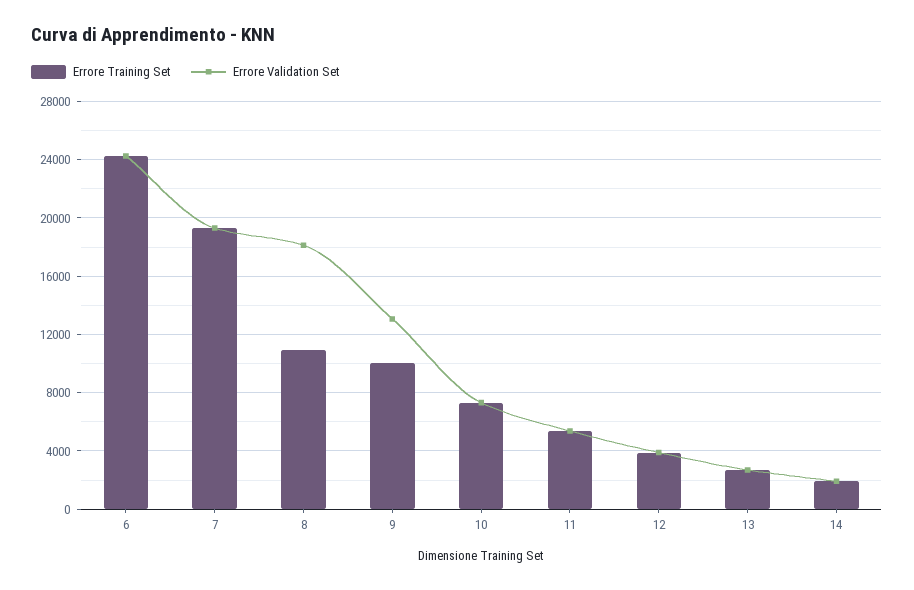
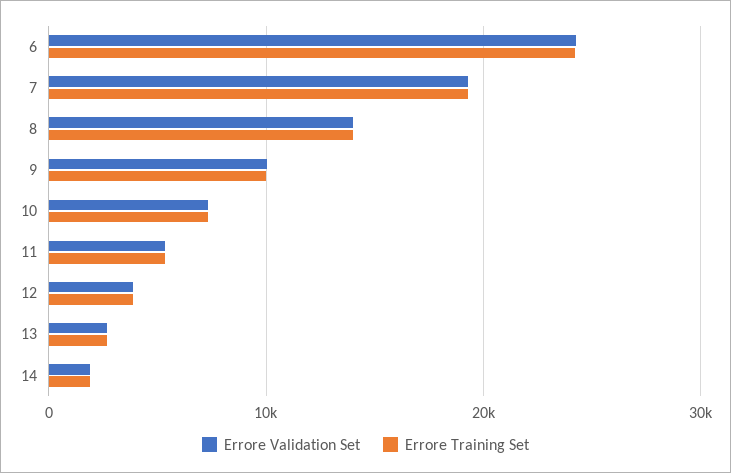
Errore Training Set, 8: 11000 -> 14000
Errore Validation Set, 8: 18000 -> 14000
Errore Validation Set, 9: 13000 -> 10000

